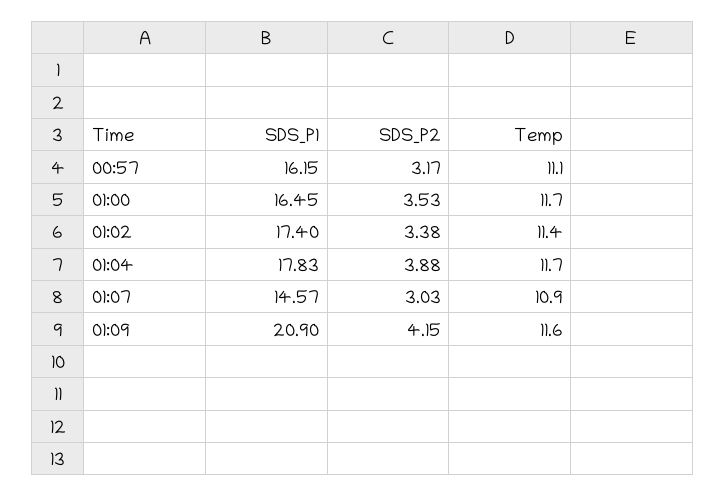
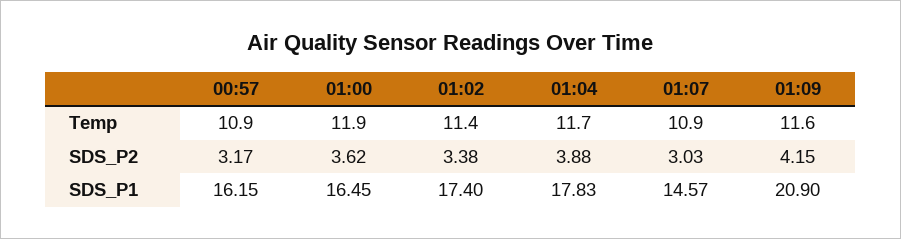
Temp, 00:57: 11.1 -> 10.9
SDS_P2, 01:00: 3.53 -> 3.62
Temp, 01:00: 11.7 -> 11.9

